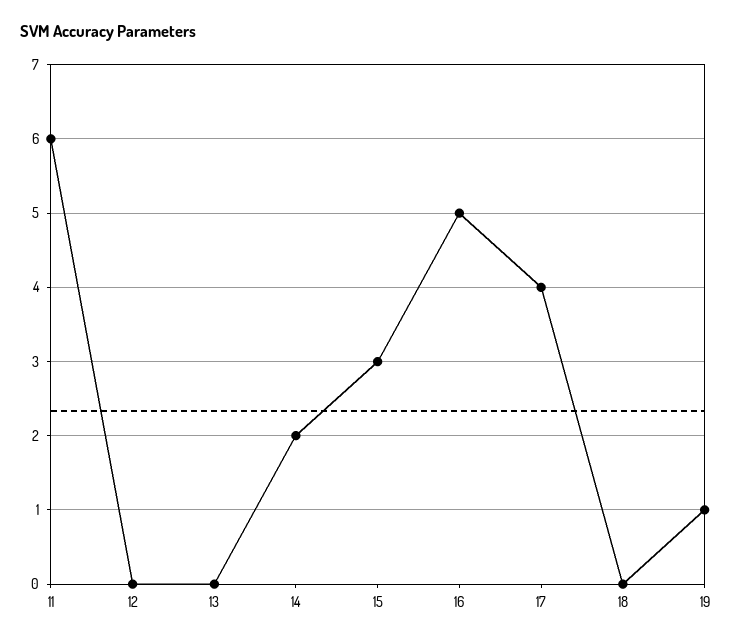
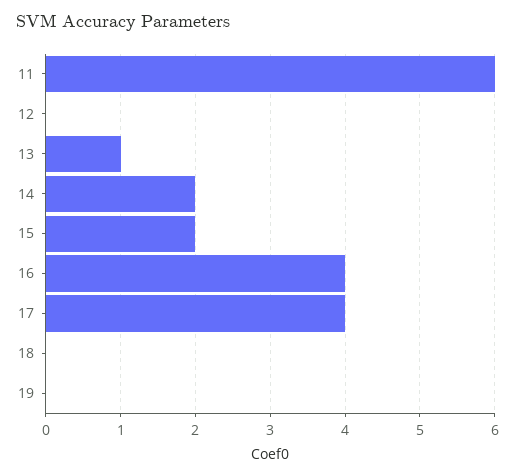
13: 0 -> 1
15: 3 -> 2
16: 5 -> 4
19: 1 -> 0

